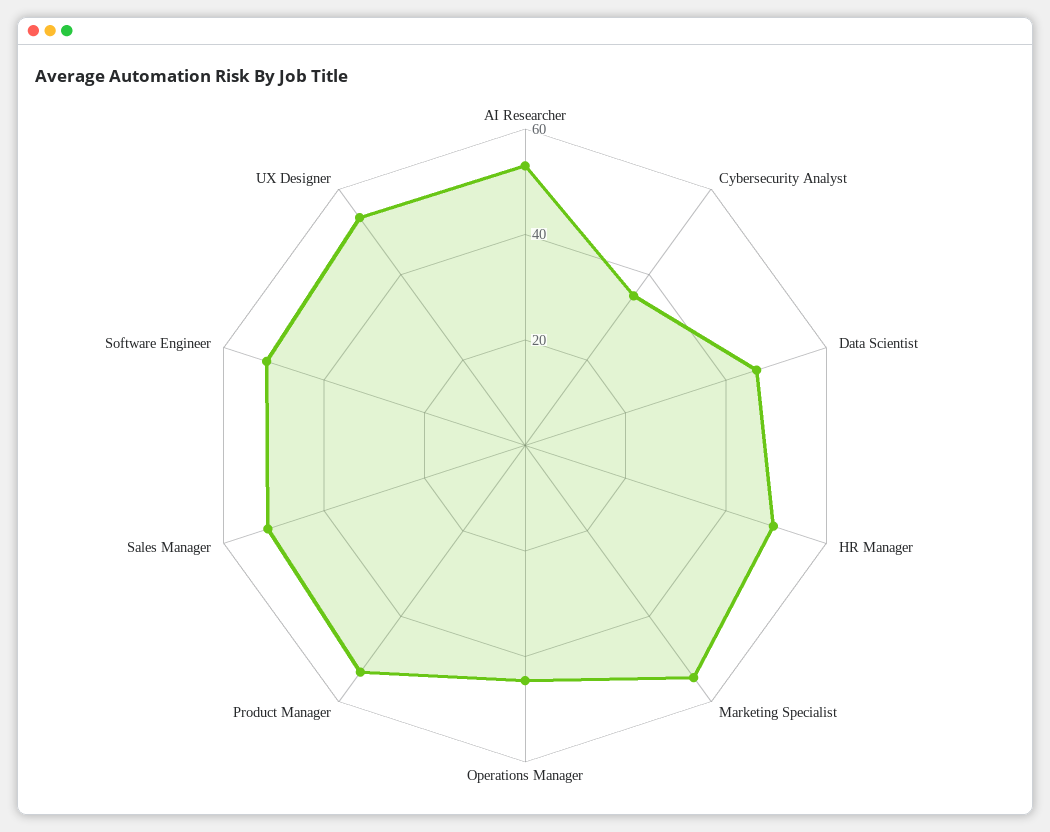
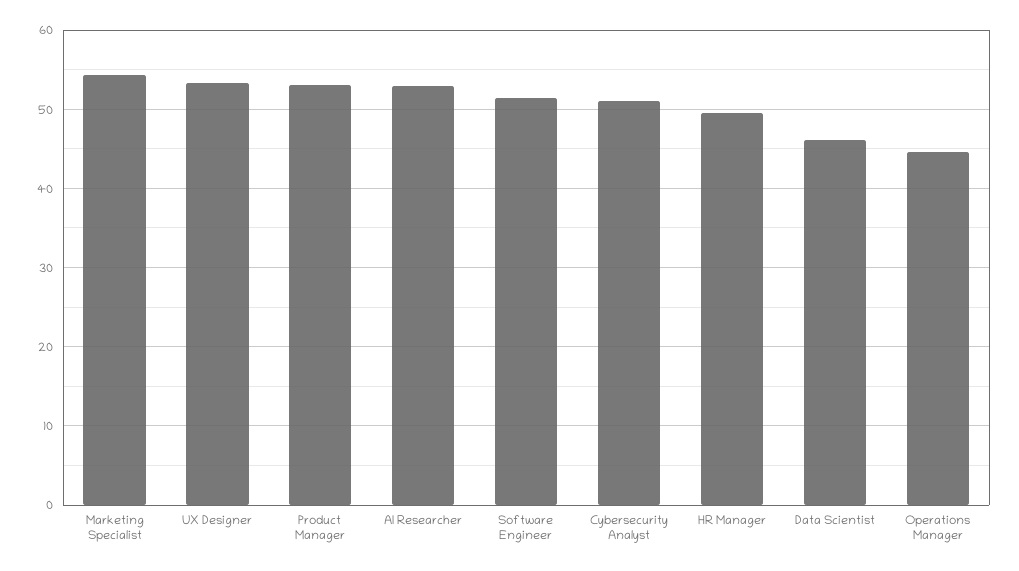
Cybersecurity Analyst: 35 -> 51
Sales Manager: 50 -> none

